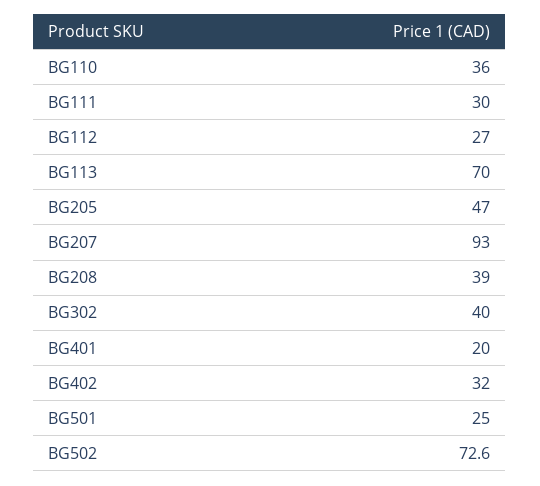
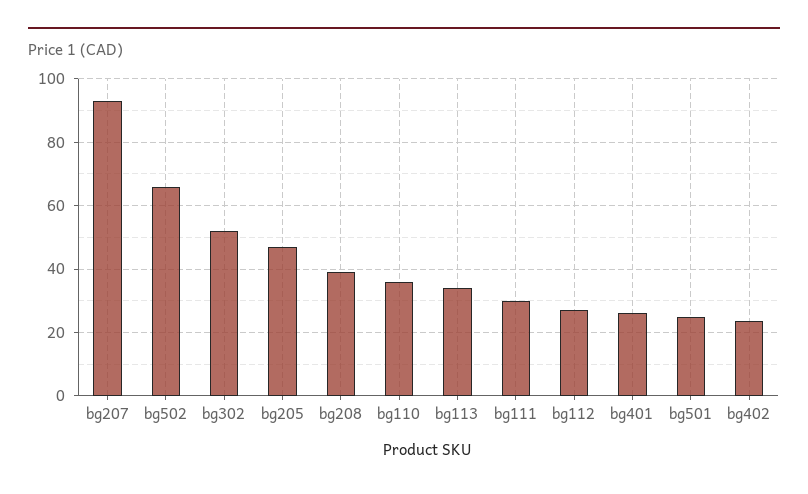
BG113: 70 -> 34
BG302: 40 -> 52
BG401: 20 -> 26
BG402: 32 -> 24
BG502: 72.6 -> 66

